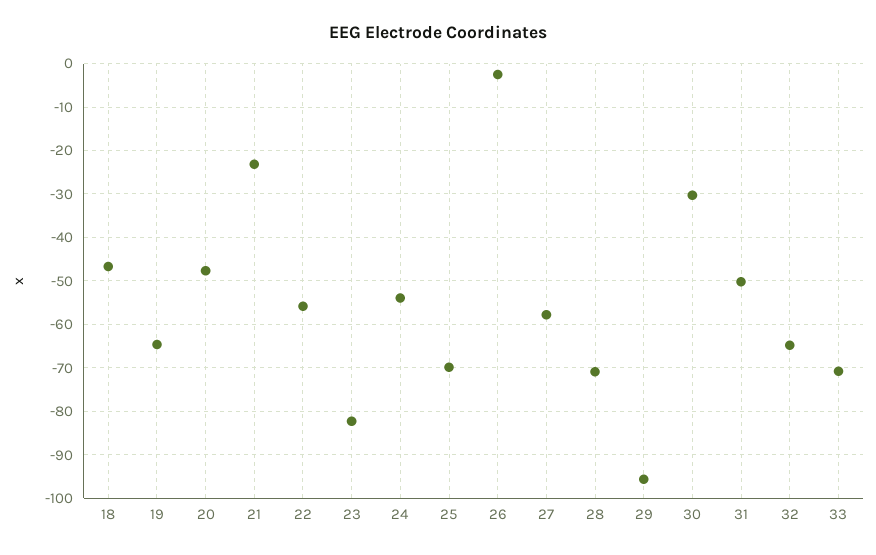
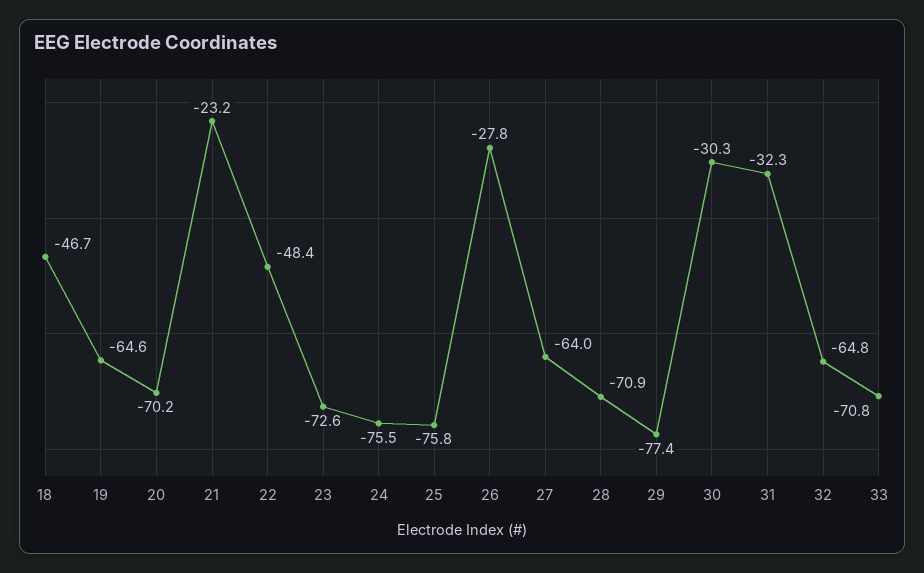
20: -48 -> -70.2
22: -56 -> -48.4
23: -82 -> -72.6
24: -54 -> -75.5
25: -70 -> -75.8
26: -2 -> -27.8
27: -58 -> -64
29: -96 -> -77.4
31: -50 -> -32.3

